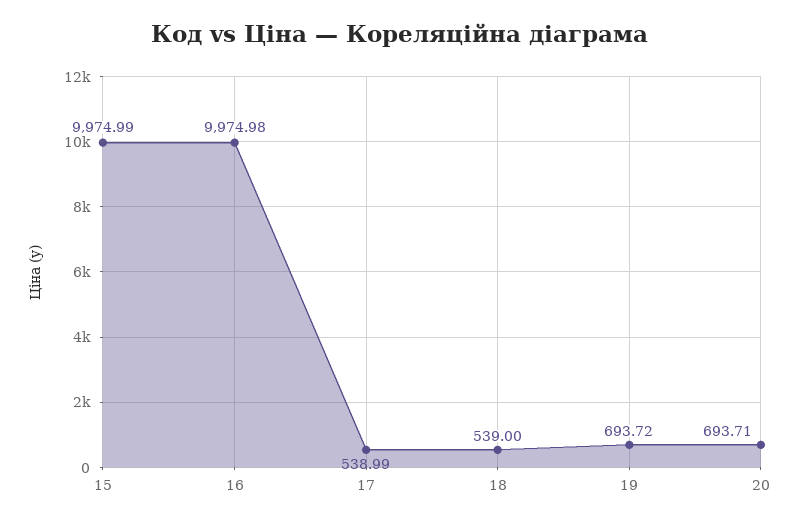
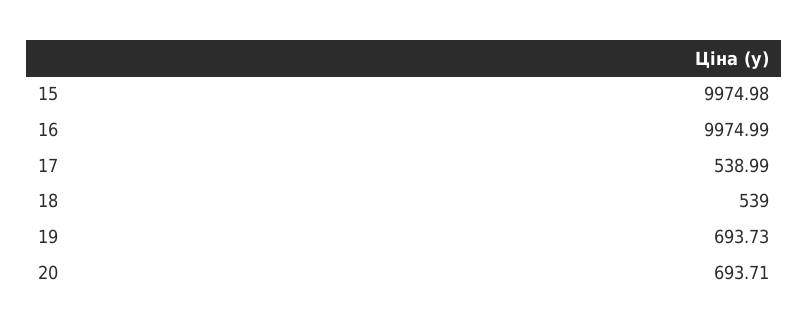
15: 9974.99 -> 9974.98
16: 9974.98 -> 9974.99
19: 693.72 -> 693.73

